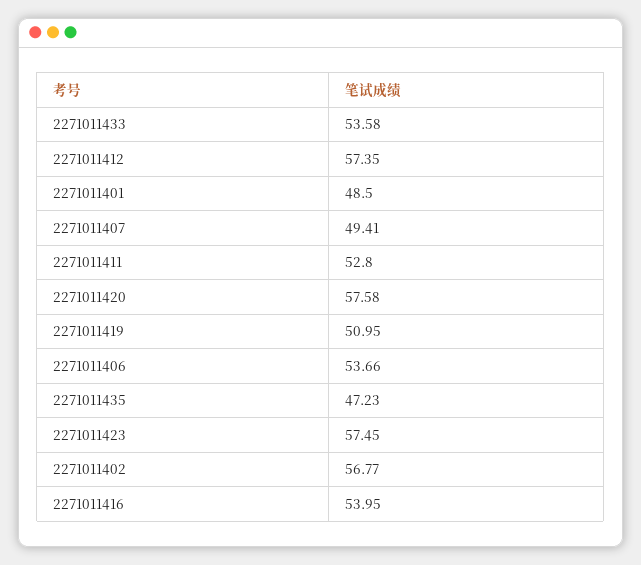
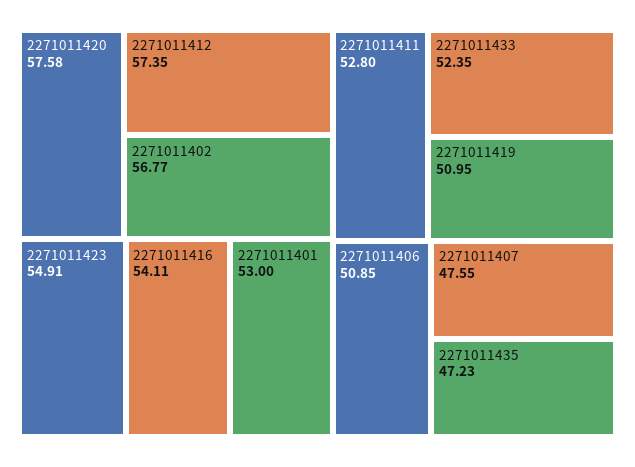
2271011433: 53.58 -> 52.35
2271011401: 48.5 -> 53
2271011407: 49.41 -> 47.55
2271011406: 53.66 -> 50.85
2271011423: 57.45 -> 54.91
2271011416: 53.95 -> 54.11

